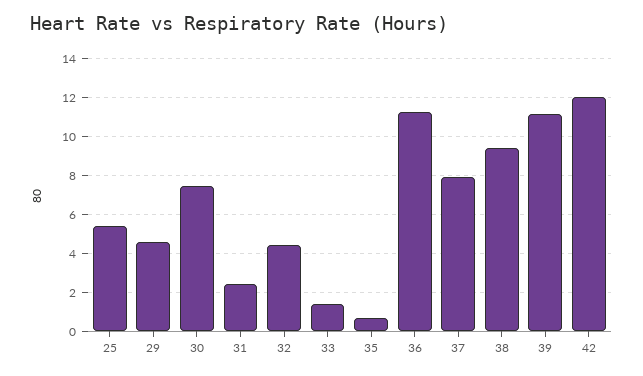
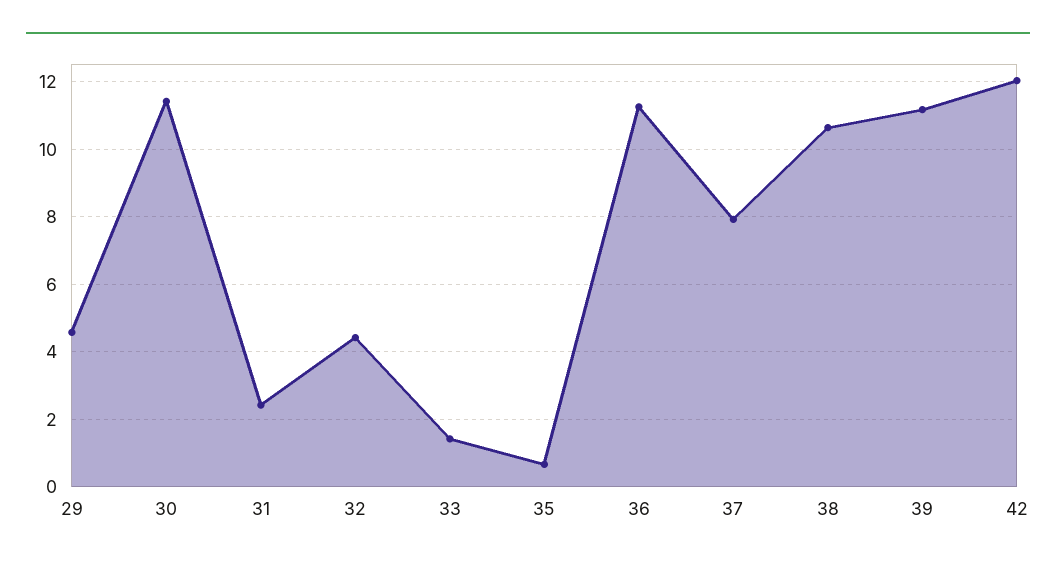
25: 5.5 -> none
30: 7.5 -> 11.4
38: 9.5 -> 10.6

